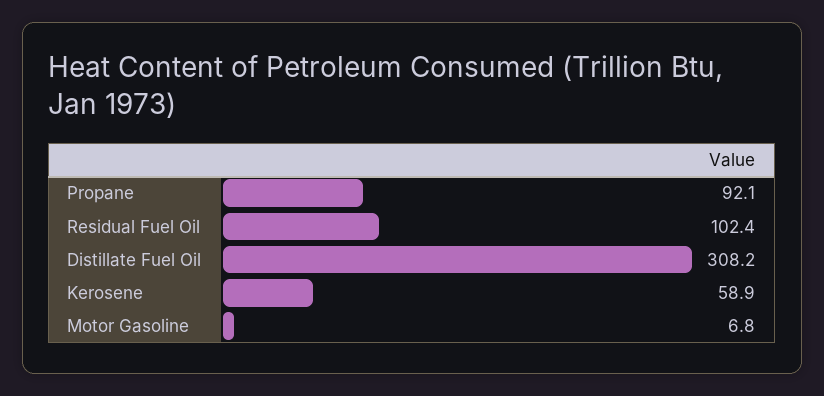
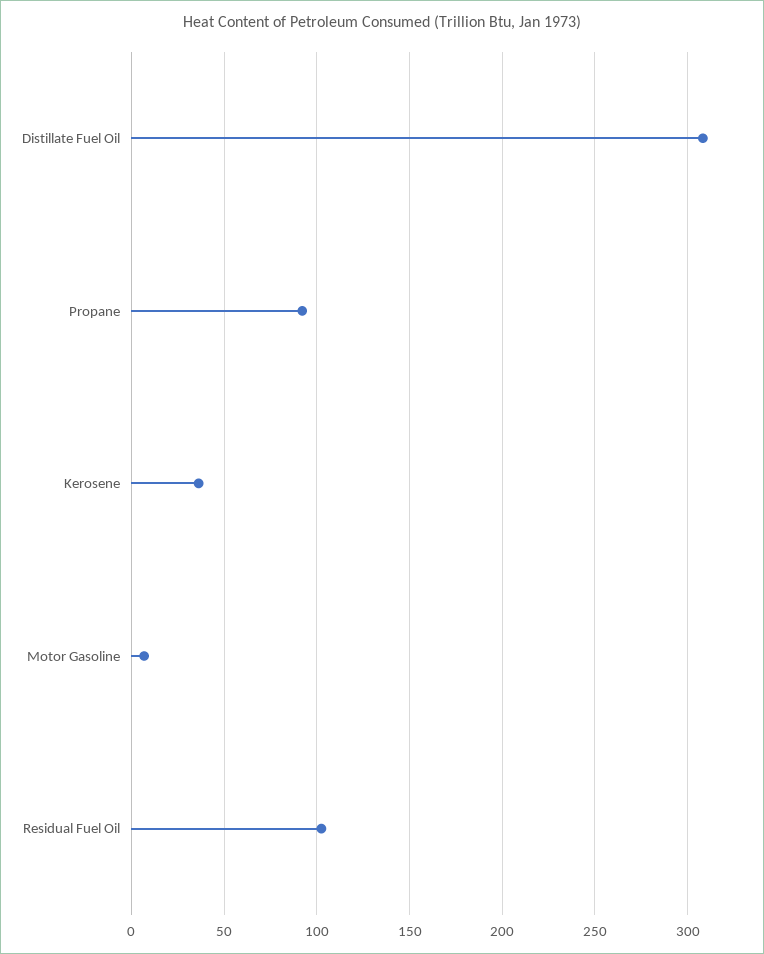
Kerosene: 58.9 -> 35

